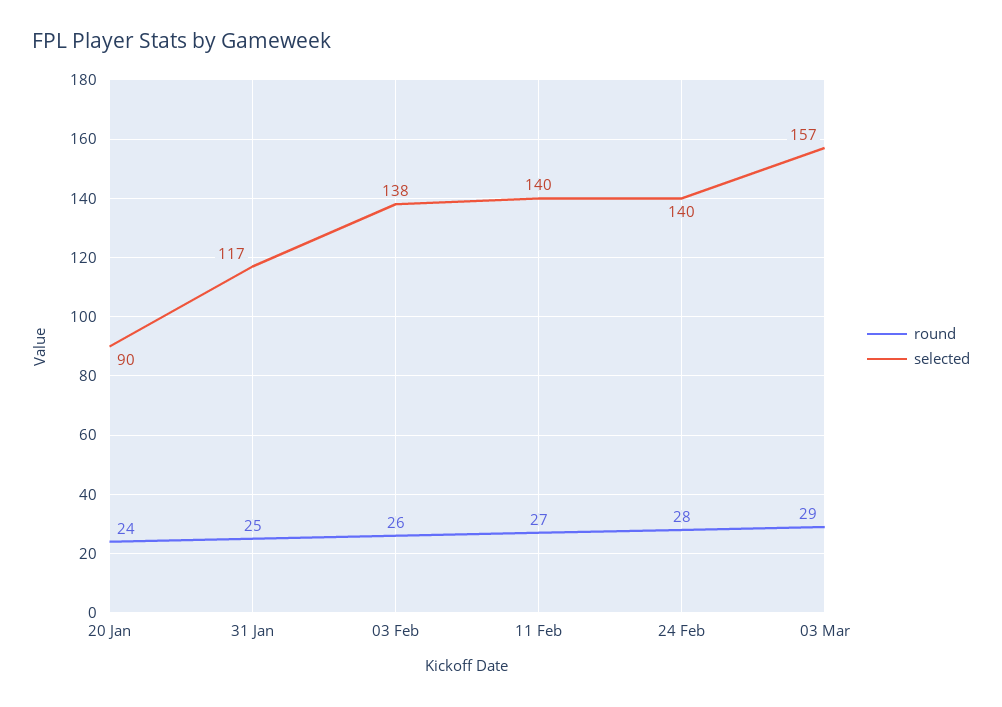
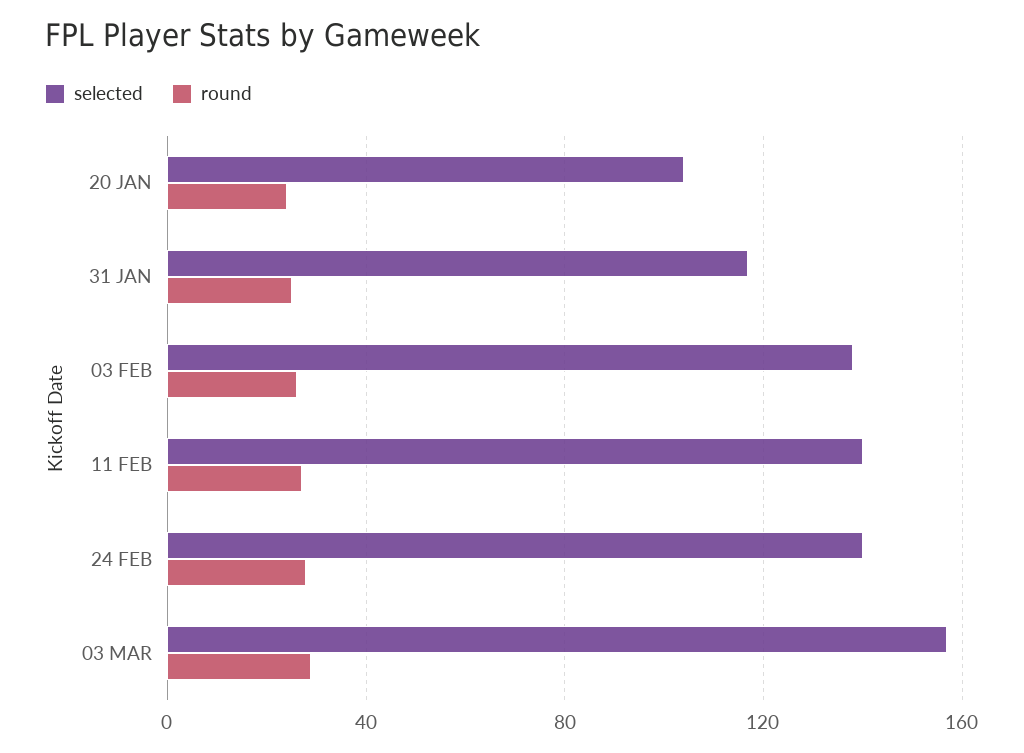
selected, 20 Jan: 90 -> 105

